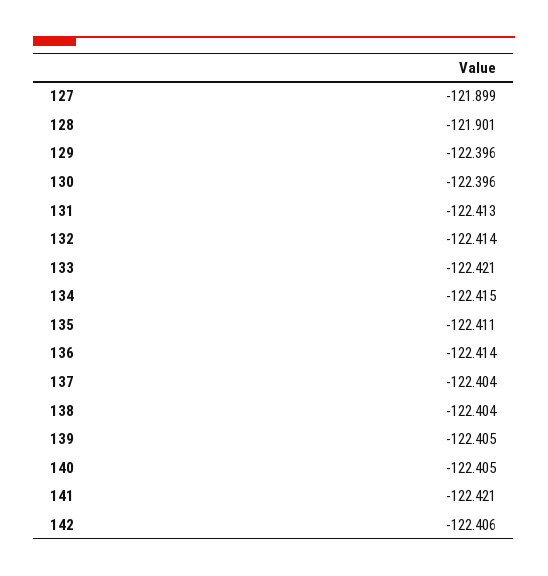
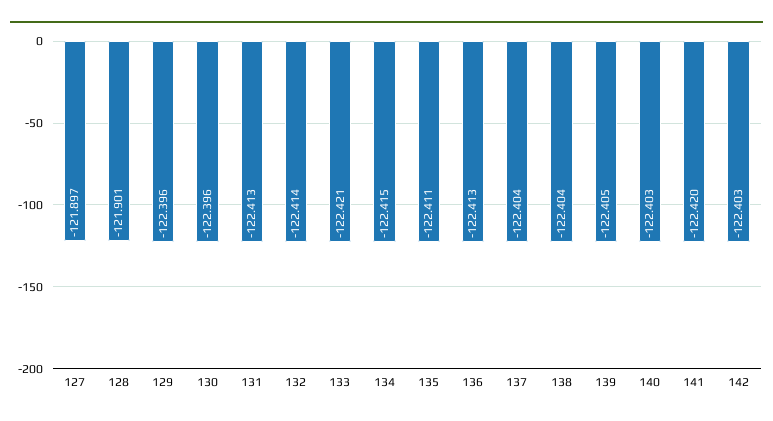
127: -121.899 -> -121.897
136: -122.414 -> -122.413
140: -122.405 -> -122.403
141: -122.421 -> -122.42
142: -122.406 -> -122.403

